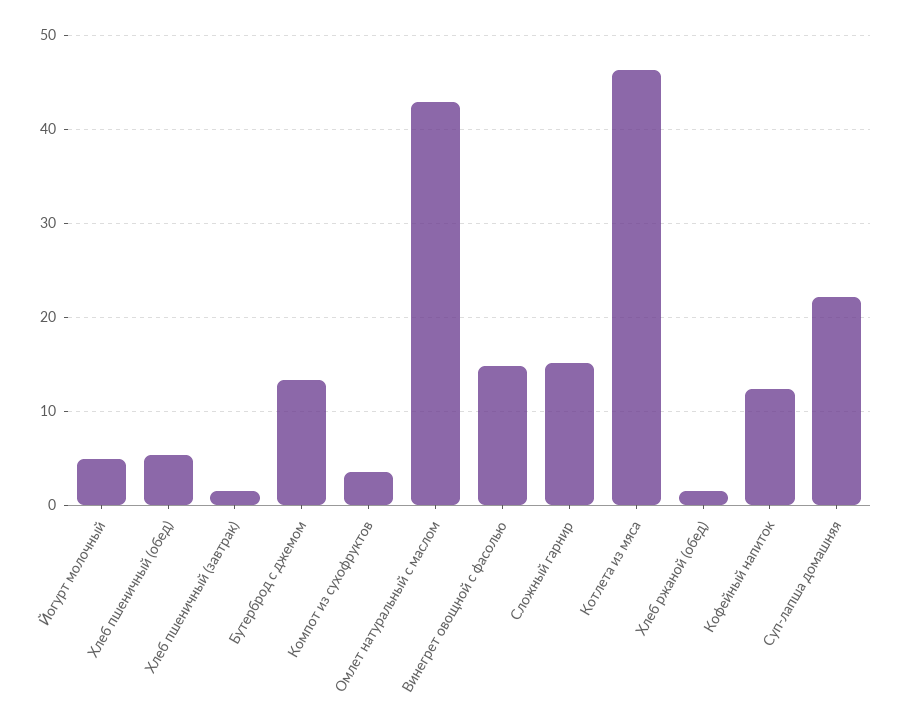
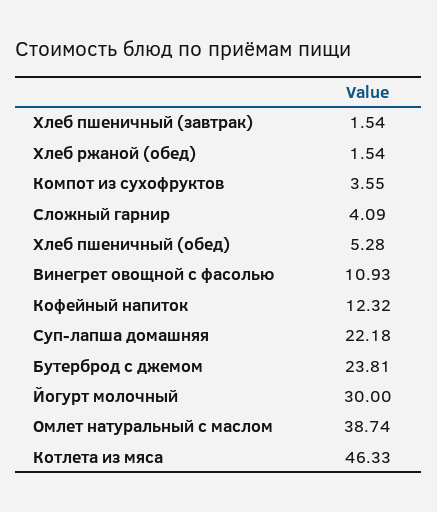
Йогурт молочный: 5 -> 30
Бутерброд с джемом: 13 -> 23.81
Омлет натуральный с маслом: 43 -> 38.74
Винегрет овощной с фасолью: 15 -> 10.93
Сложный гарнир: 15 -> 4.09

